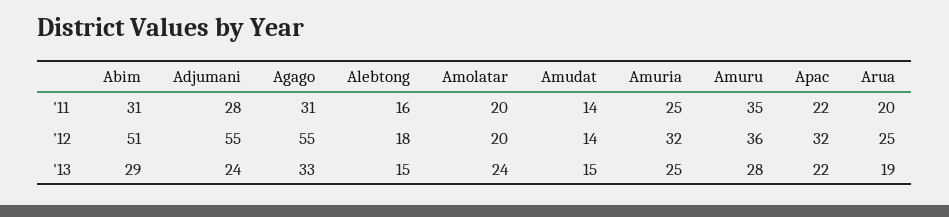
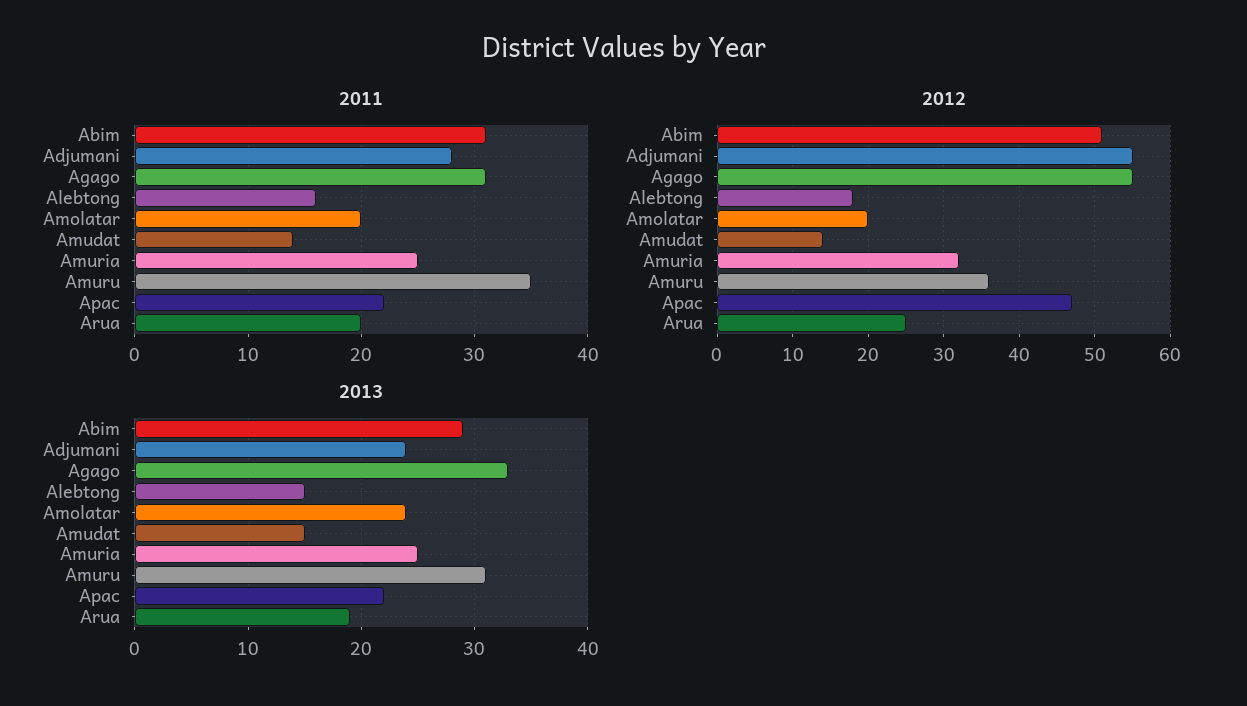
'12, Apac: 32 -> 47
'13, Amuru: 28 -> 31

